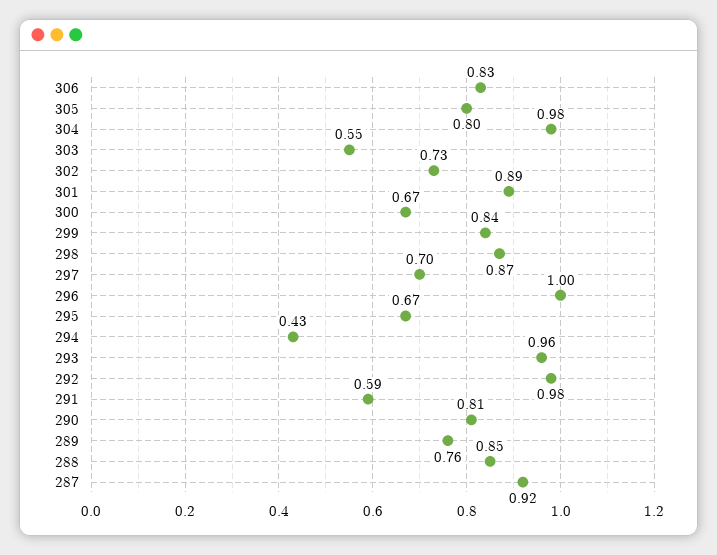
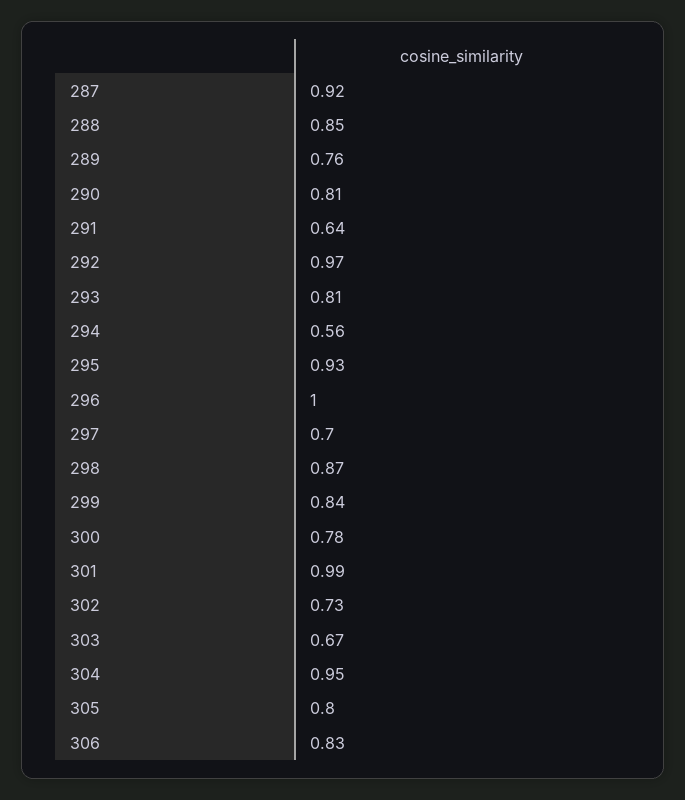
304: 0.98 -> 0.95
303: 0.55 -> 0.67
301: 0.89 -> 0.99
300: 0.67 -> 0.78
295: 0.67 -> 0.93
294: 0.43 -> 0.56
293: 0.96 -> 0.81
292: 0.98 -> 0.97
291: 0.59 -> 0.64

